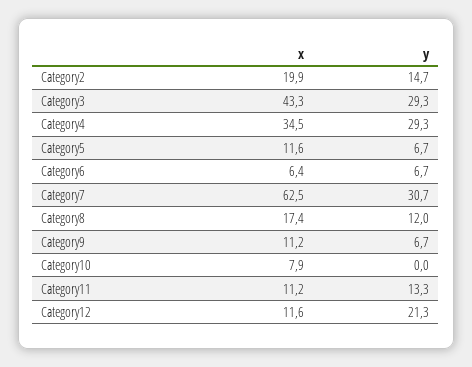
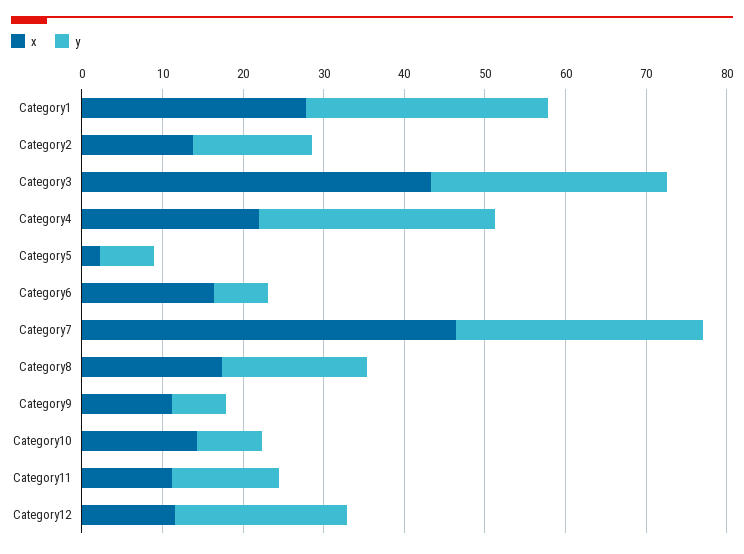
x, Category2: 19.9 -> 14
x, Category4: 34.5 -> 22
x, Category5: 11.6 -> 2
x, Category6: 6.4 -> 16
x, Category7: 62.5 -> 46
y, Category8: 12 -> 18
x, Category10: 7.9 -> 14
y, Category10: 0 -> 8
x, Category1: none -> 28
y, Category1: none -> 30

